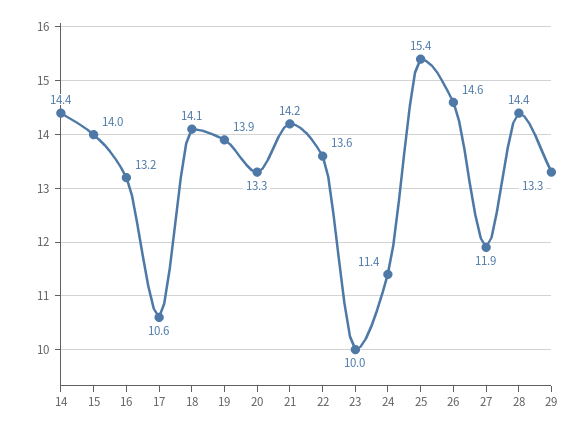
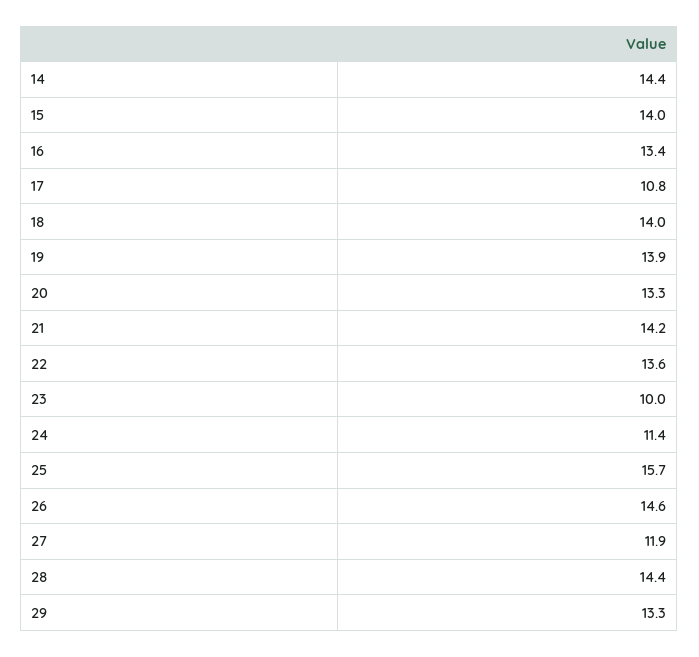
16: 13.2 -> 13.4
17: 10.6 -> 10.8
18: 14.1 -> 14
25: 15.4 -> 15.7

